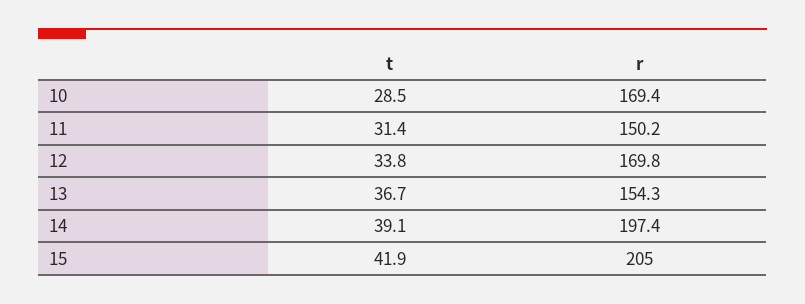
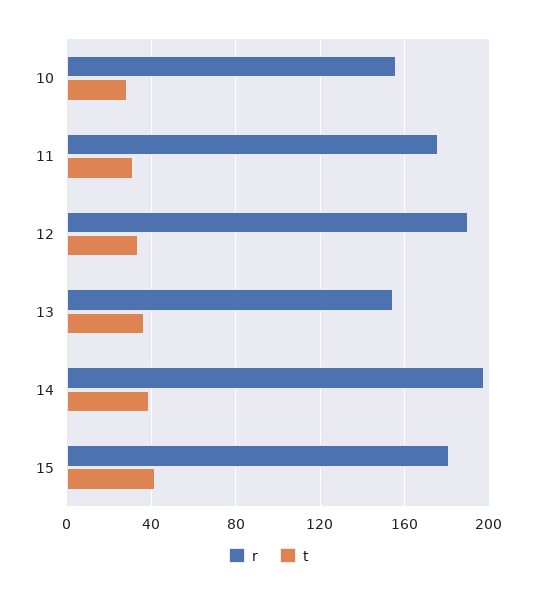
r, 10: 169.4 -> 155
r, 11: 150.2 -> 175
r, 12: 169.8 -> 190
r, 15: 205 -> 180

